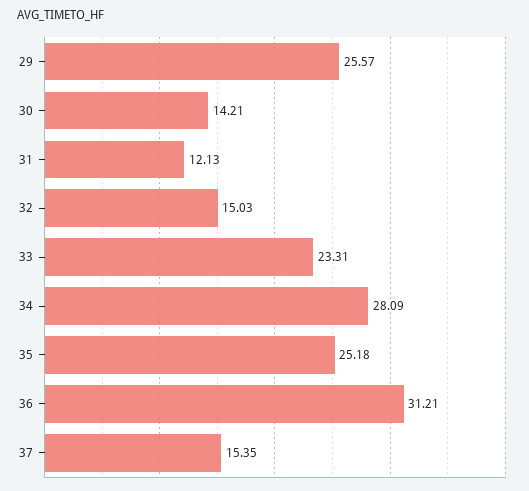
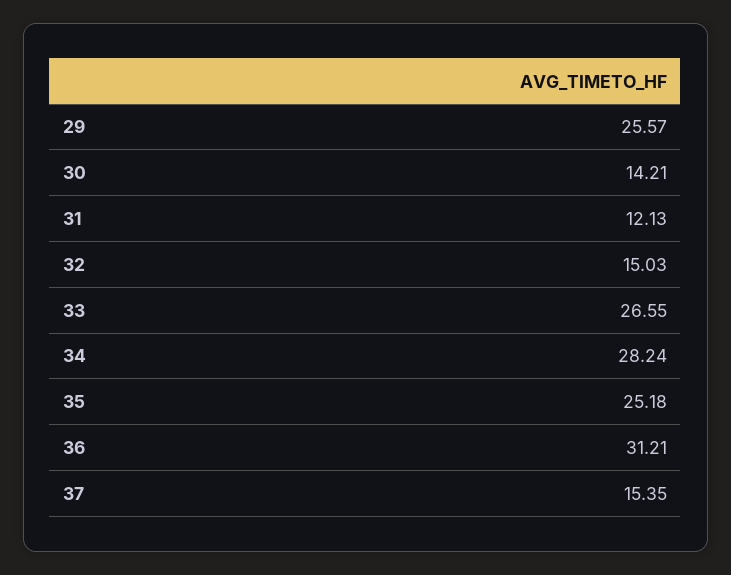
33: 23.31 -> 26.55
34: 28.09 -> 28.24

